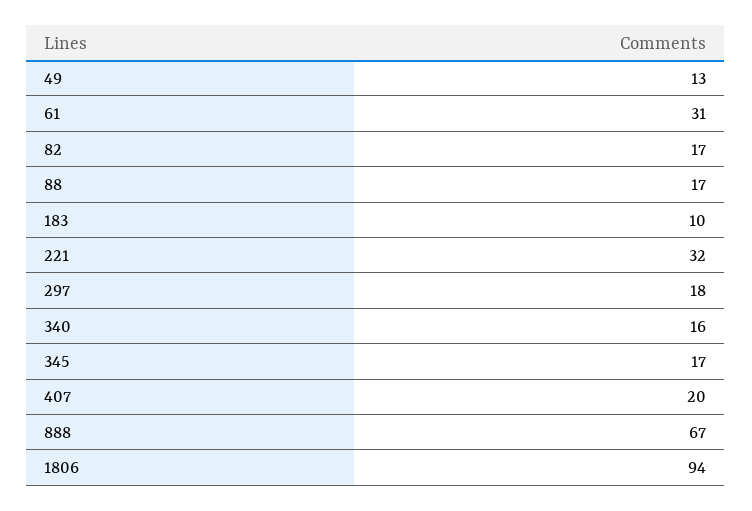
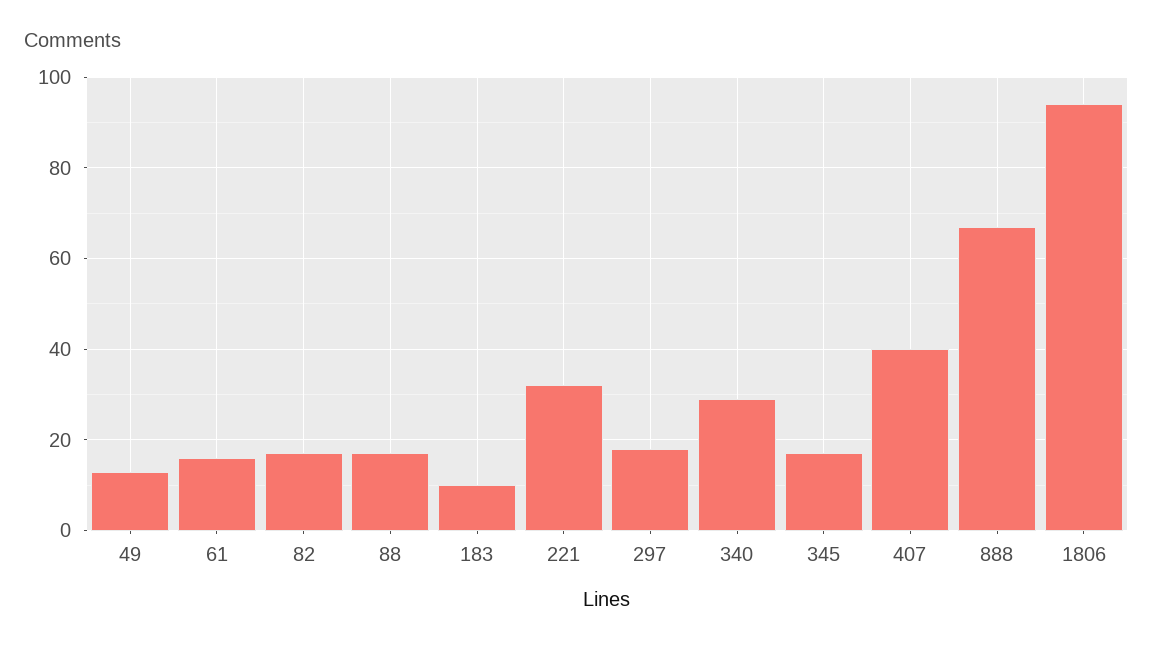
61: 31 -> 15
340: 16 -> 30
407: 20 -> 40

